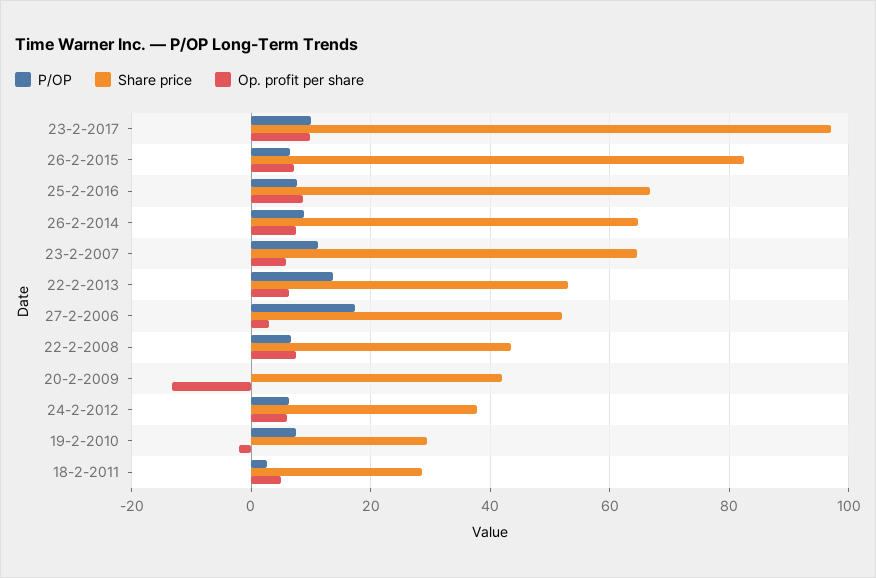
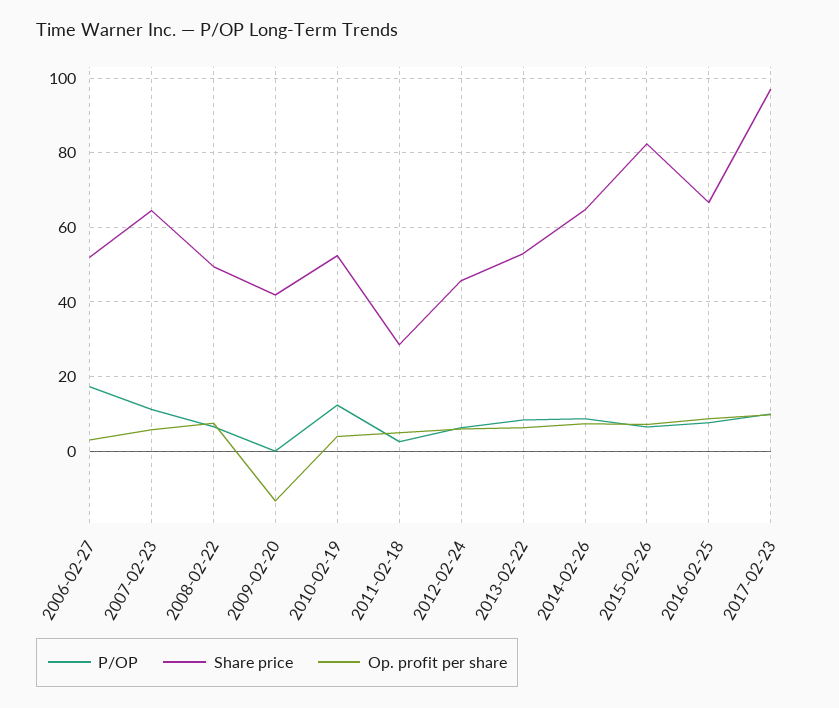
P/OP, 22-2-2013: 14 -> 8
Share price, 22-2-2008: 44 -> 50
Share price, 24-2-2012: 38 -> 46
P/OP, 19-2-2010: 8 -> 12
Share price, 19-2-2010: 30 -> 52
Op. profit per share, 19-2-2010: -2 -> 4

